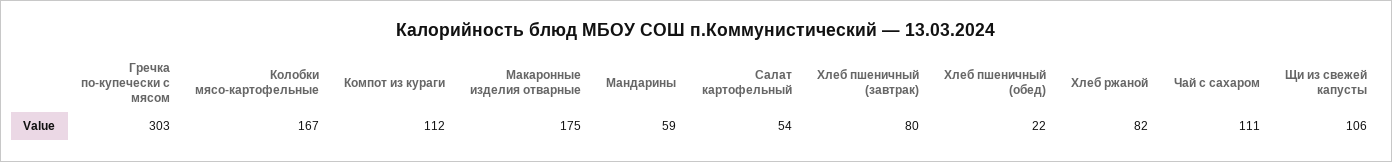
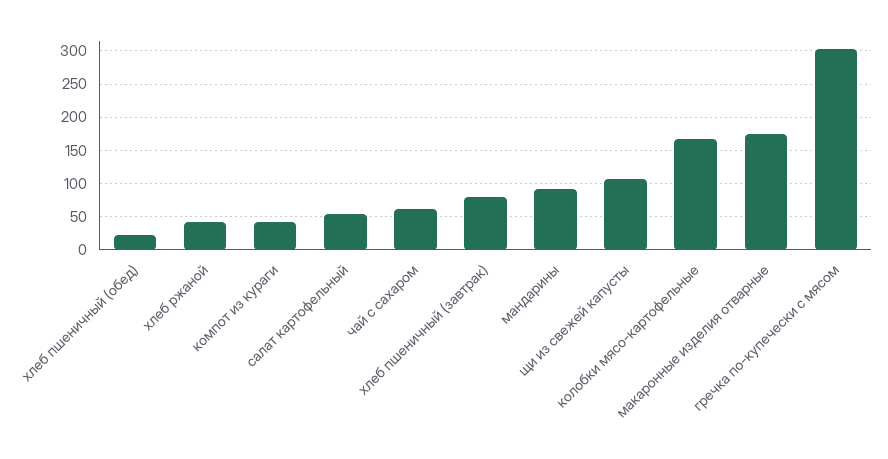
Компот из кураги: 112 -> 40
Мандарины: 59 -> 90
Хлеб ржаной: 82 -> 40
Чай с сахаром: 111 -> 60

